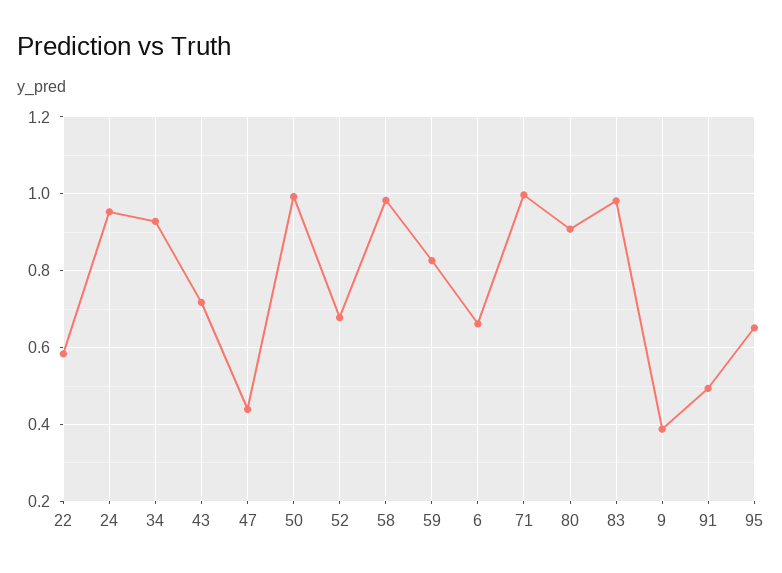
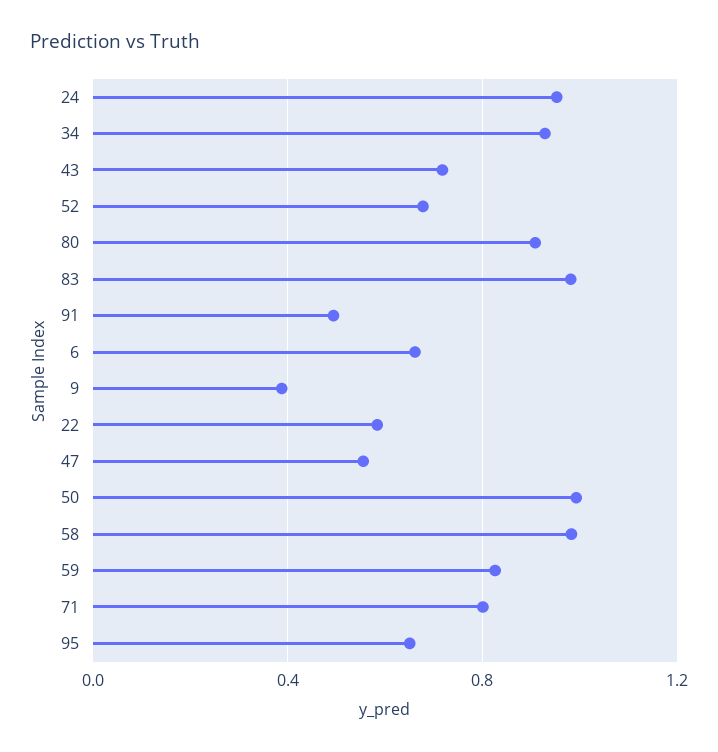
47: 0.44 -> 0.55
71: 1 -> 0.8

